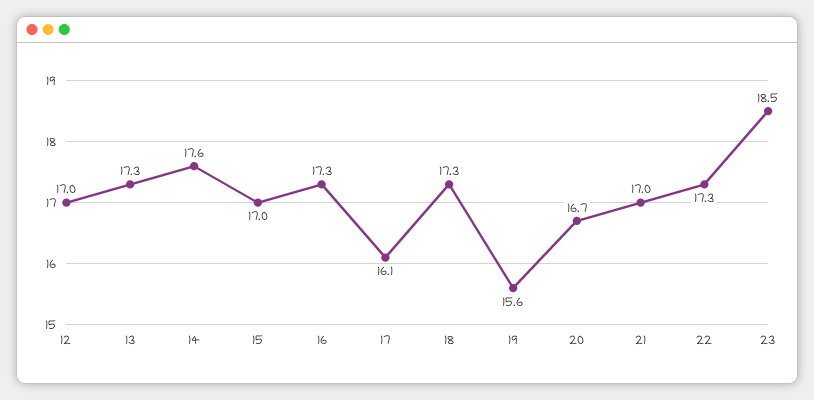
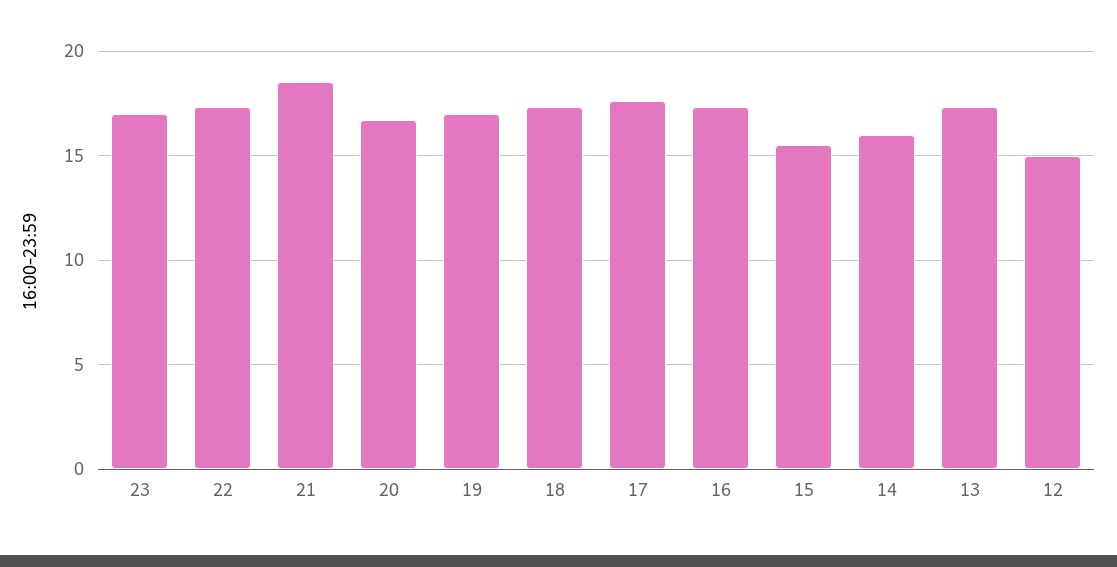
12: 17 -> 15
14: 17.6 -> 16
15: 17 -> 15.5
17: 16.1 -> 17.5
19: 15.6 -> 17
21: 17 -> 18.5
23: 18.5 -> 17

